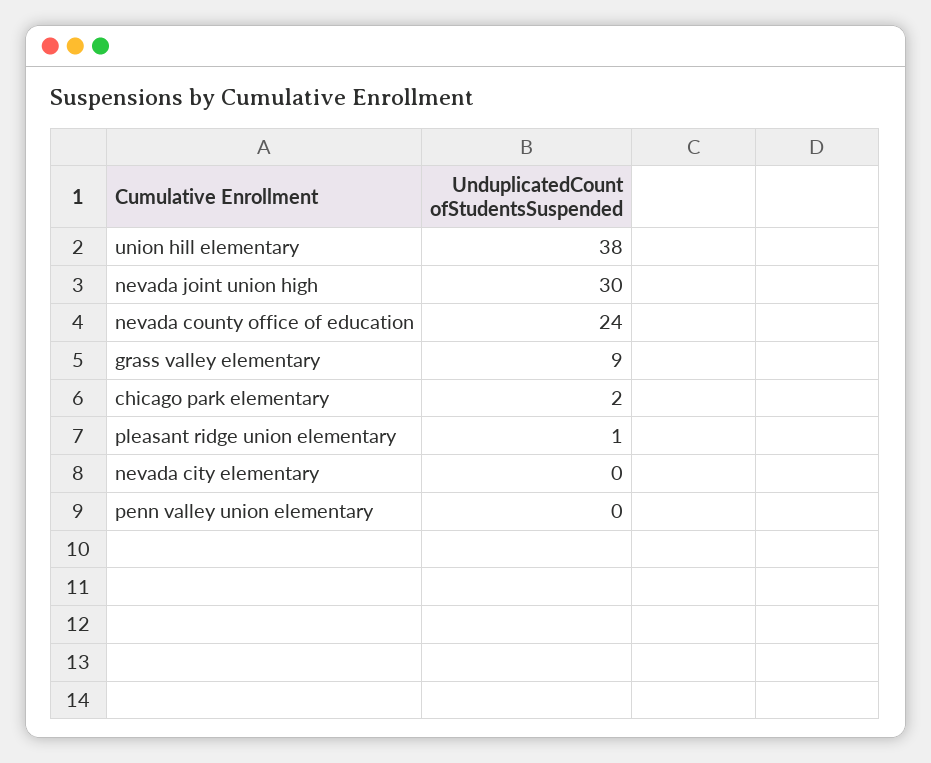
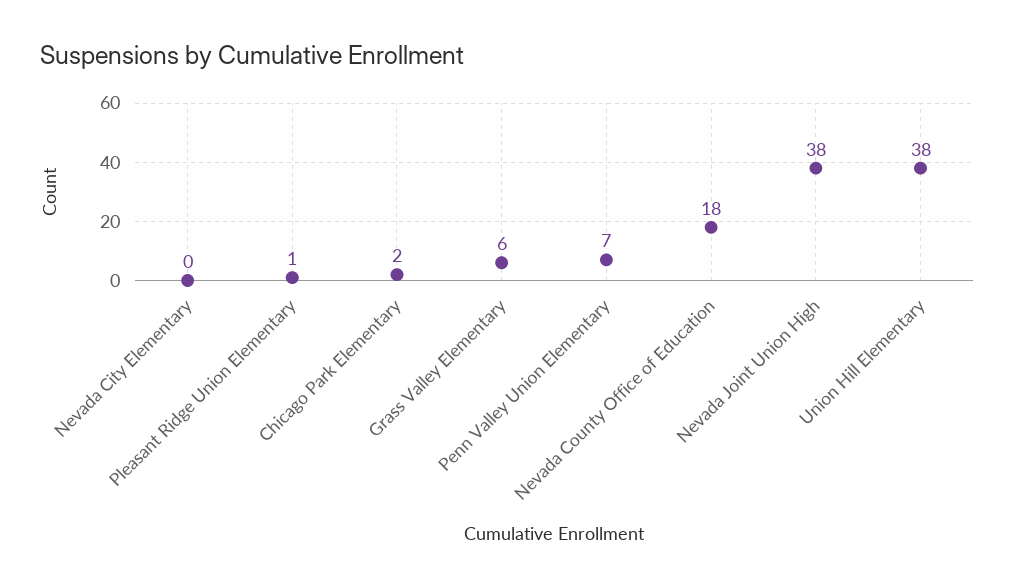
nevada joint union high: 30 -> 38
nevada county office of education: 24 -> 18
grass valley elementary: 9 -> 6
penn valley union elementary: 0 -> 7

